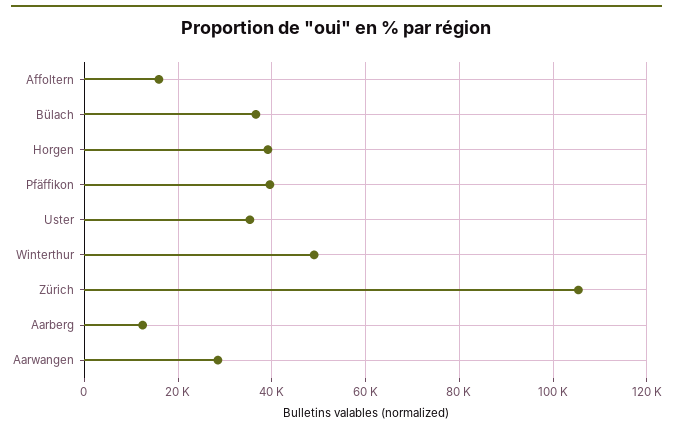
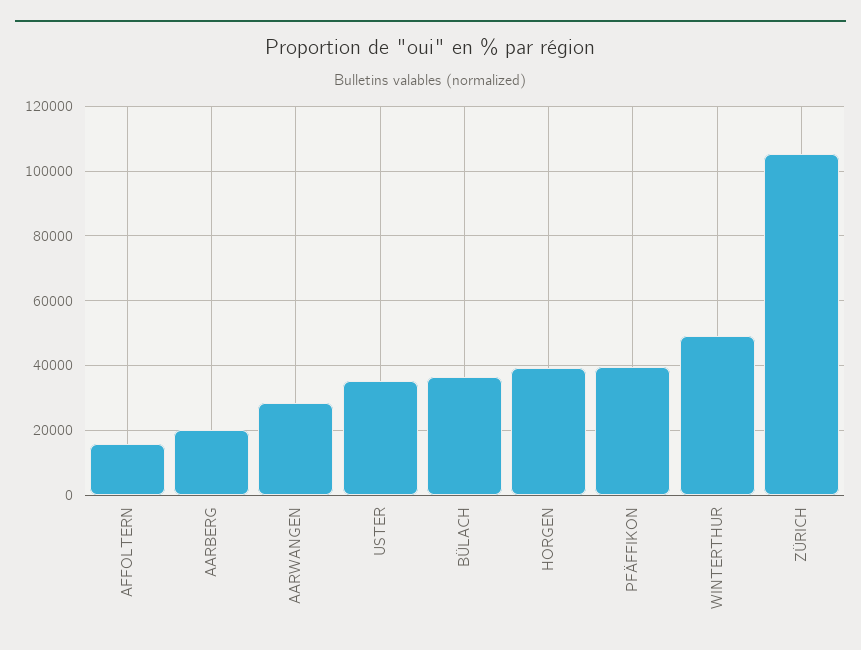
Aarberg: 12000 -> 20000

